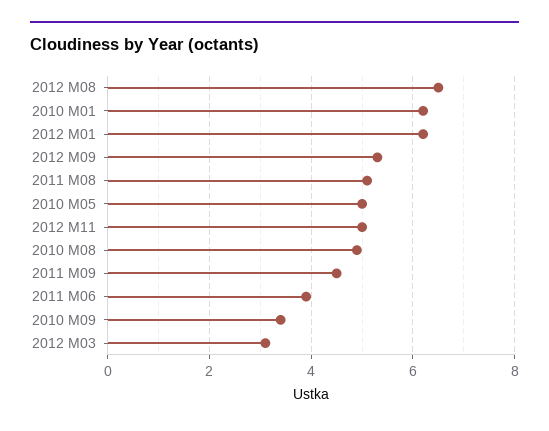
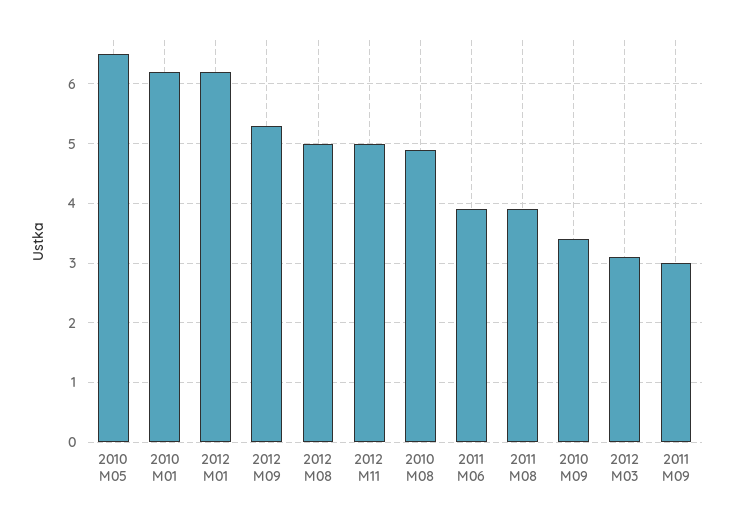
2012 M08: 6.5 -> 5
2011 M08: 5 -> 4
2010 M05: 5 -> 6.5
2011 M09: 4.5 -> 3

